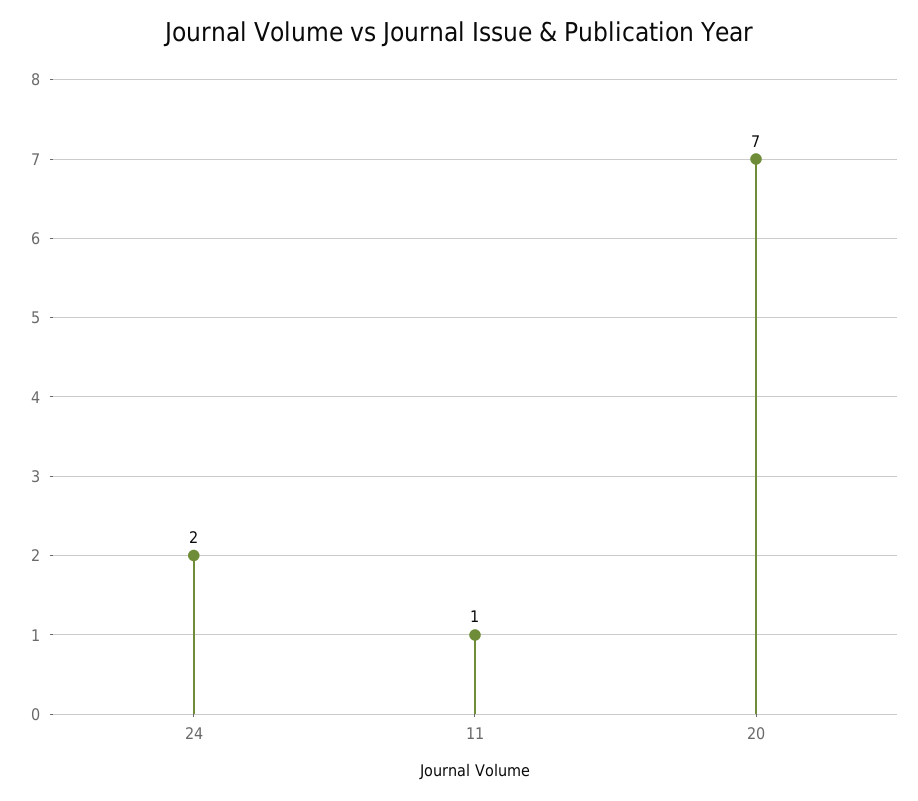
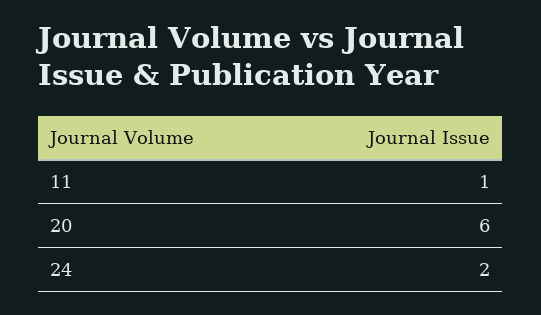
20: 7 -> 6

